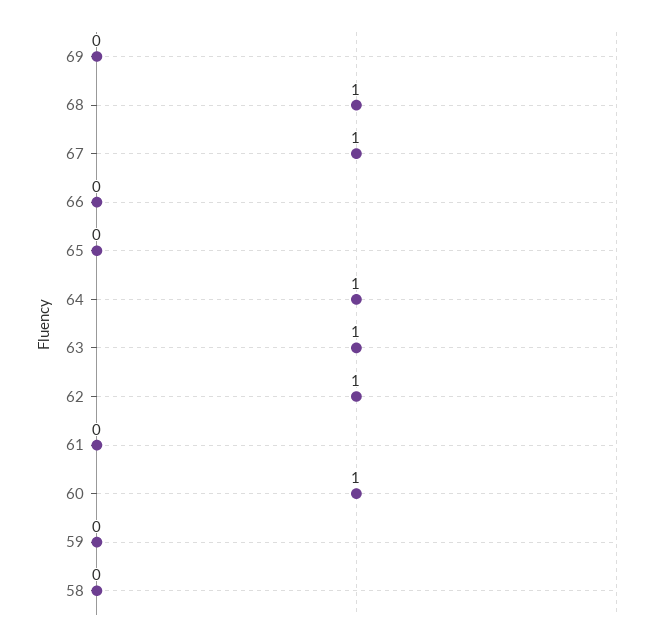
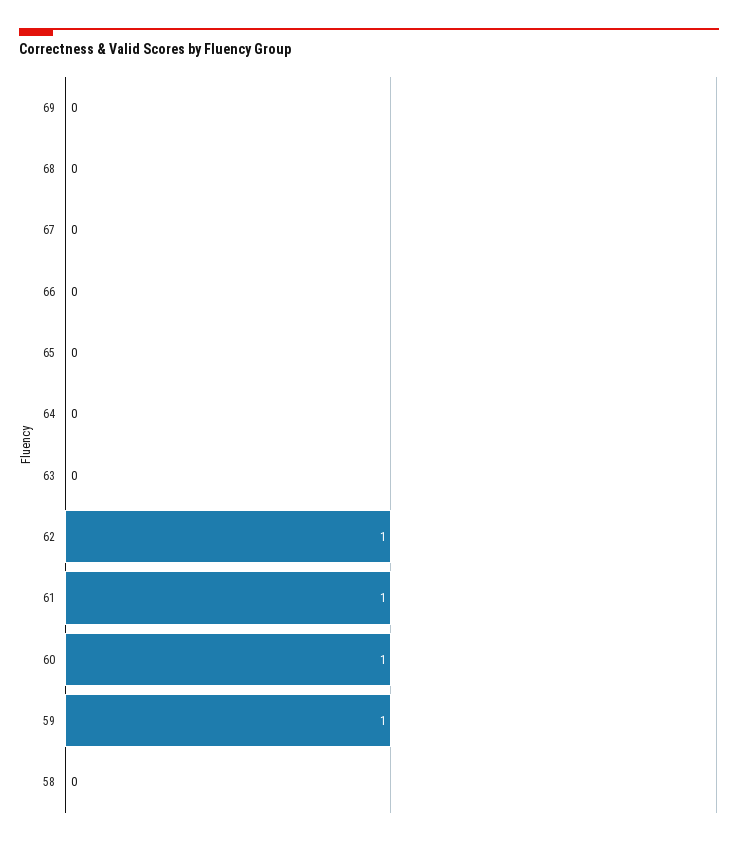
68: 1 -> 0
67: 1 -> 0
64: 1 -> 0
63: 1 -> 0
61: 0 -> 1
59: 0 -> 1

